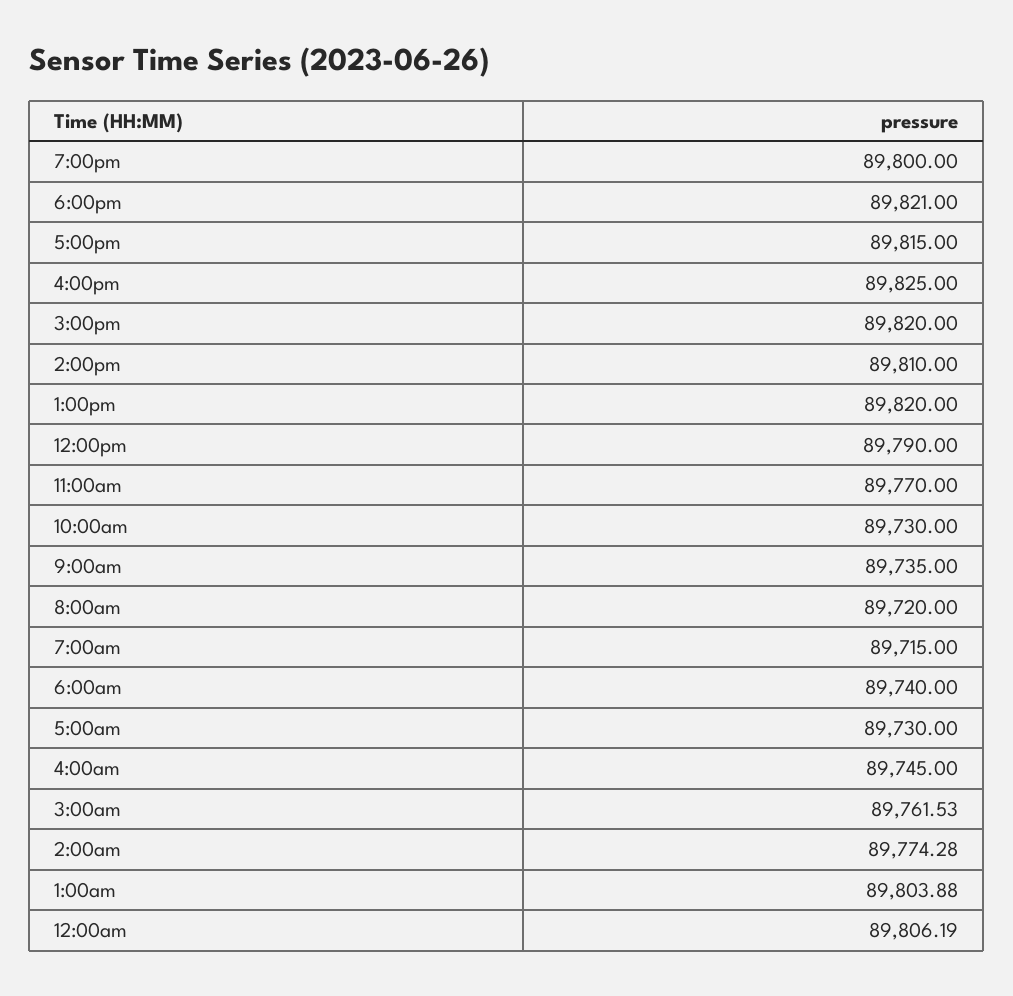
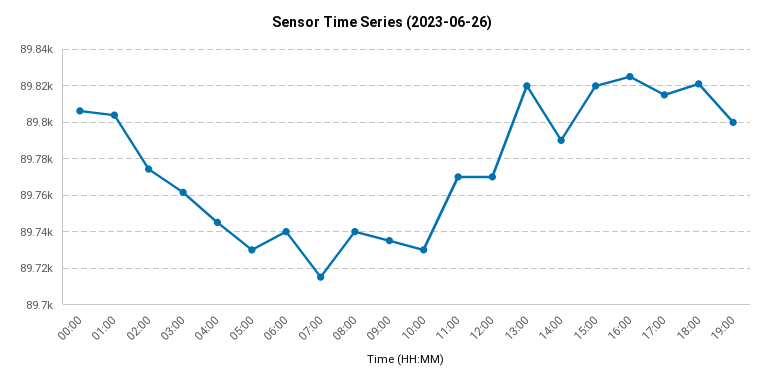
2:00pm: 89810 -> 89790
12:00pm: 89790 -> 89770
8:00am: 89720 -> 89740

